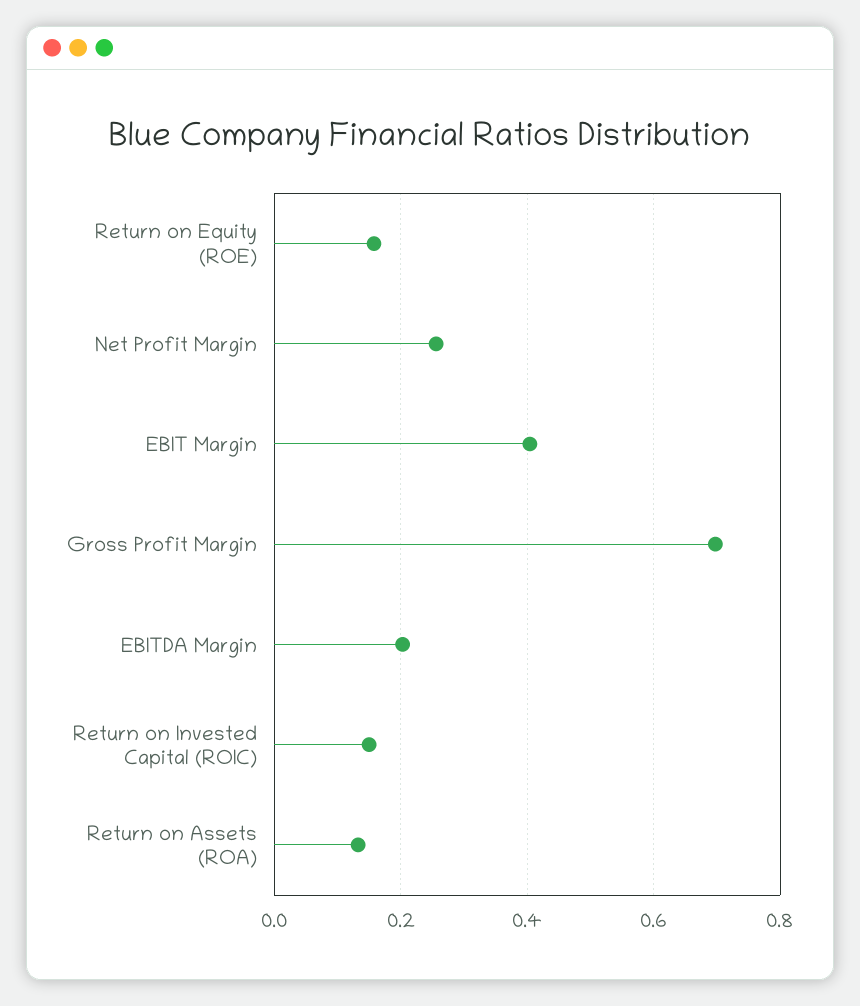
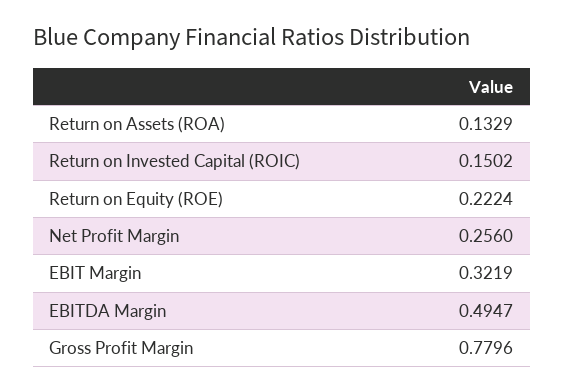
Return on Equity (ROE): 0.16 -> 0.2224
EBIT Margin: 0.4 -> 0.3219
Gross Profit Margin: 0.7 -> 0.7796
EBITDA Margin: 0.2 -> 0.4947

